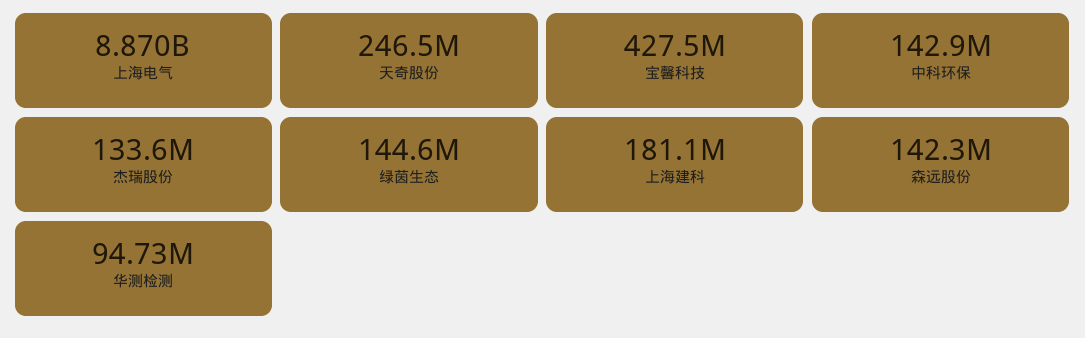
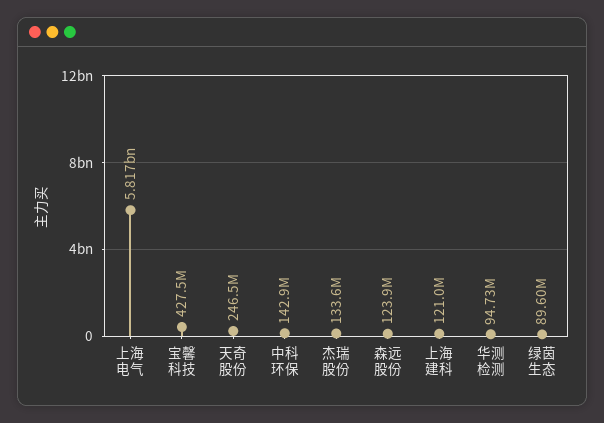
上海电气: 8870000000 -> 5817000000
绿茵生态: 144600000 -> 89600000
上海建科: 181100000 -> 121000000
森远股份: 142300000 -> 123900000

